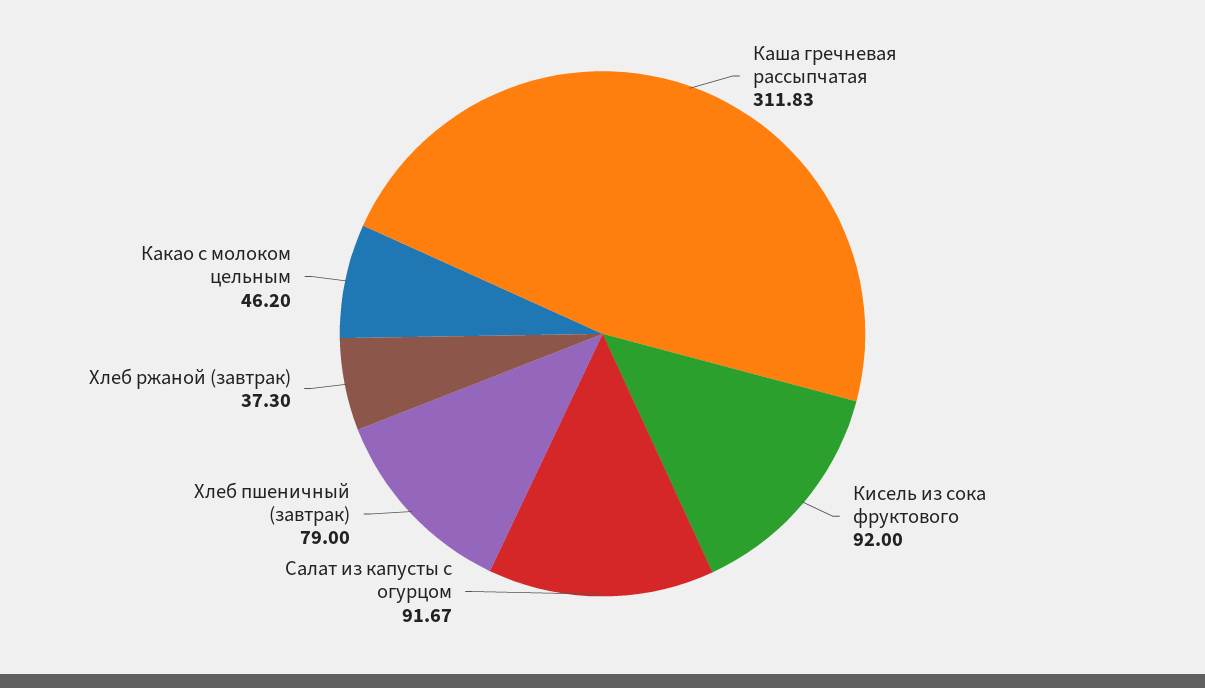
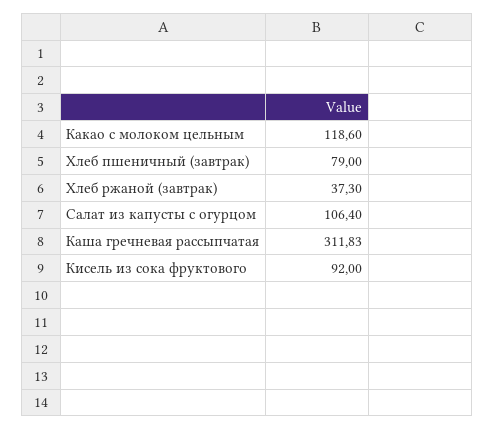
Салат из капусты с огурцом: 91.67 -> 106.4
Какао с молоком цельным: 46.2 -> 118.6

